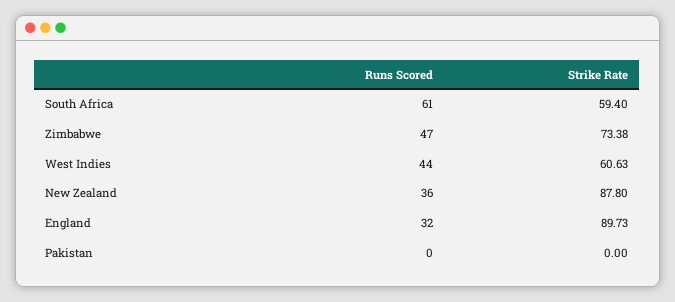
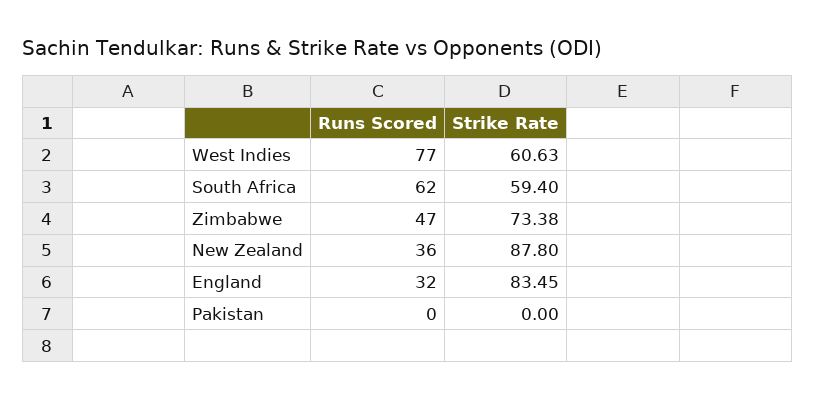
Runs Scored, South Africa: 61 -> 62
Runs Scored, West Indies: 44 -> 77
Strike Rate, England: 89.73 -> 83.45

